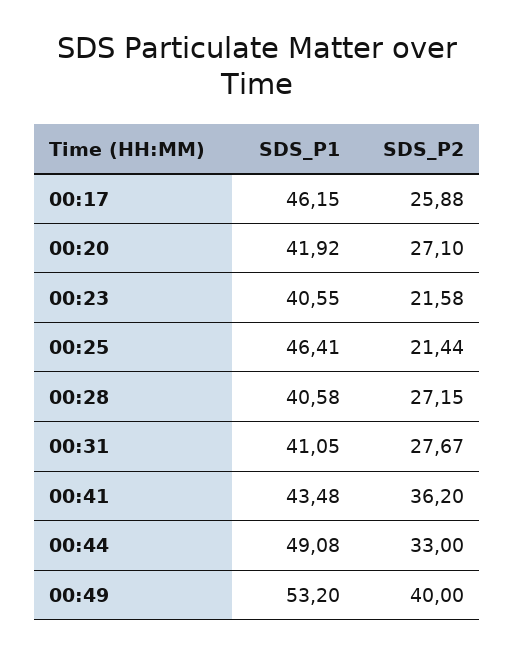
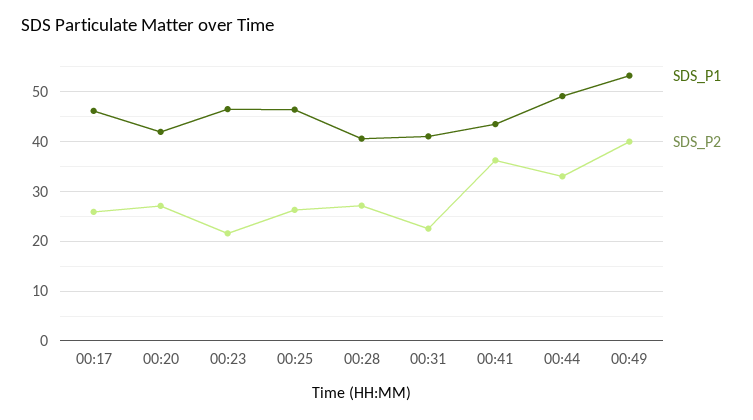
SDS_P1, 00:23: 40.55 -> 46
SDS_P2, 00:25: 21.44 -> 26
SDS_P2, 00:31: 27.67 -> 22

